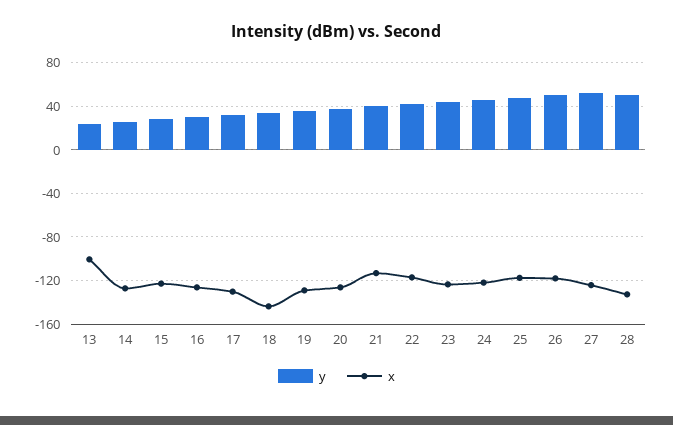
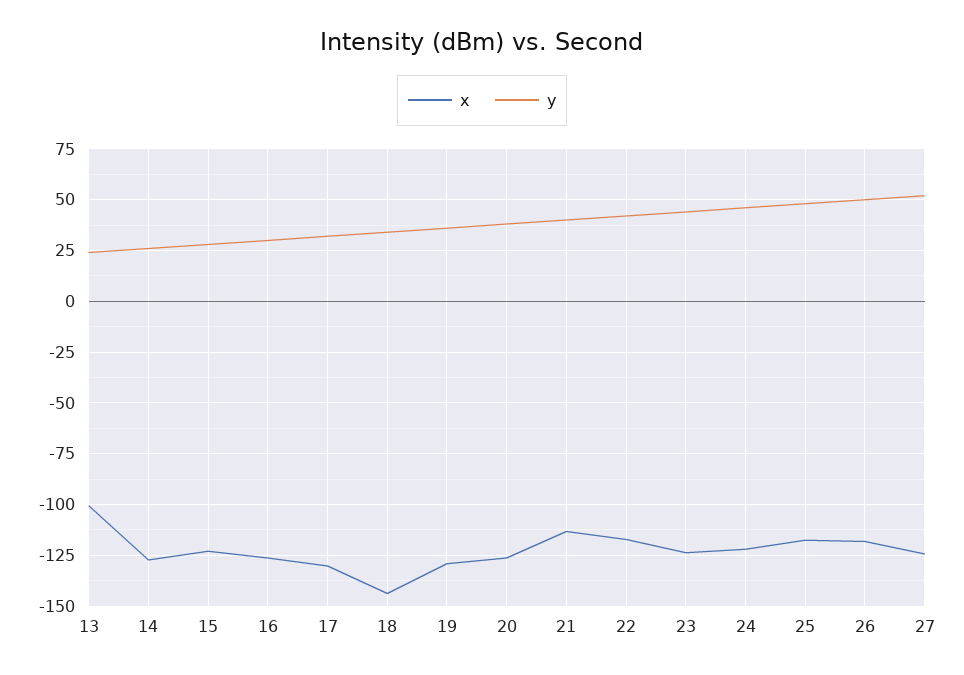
y, 28: 50 -> none
x, 28: -130 -> none

